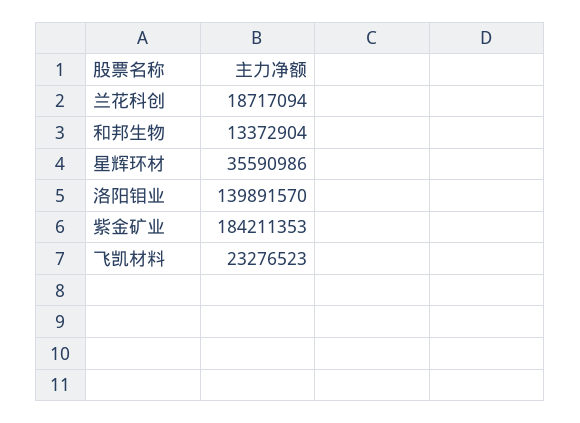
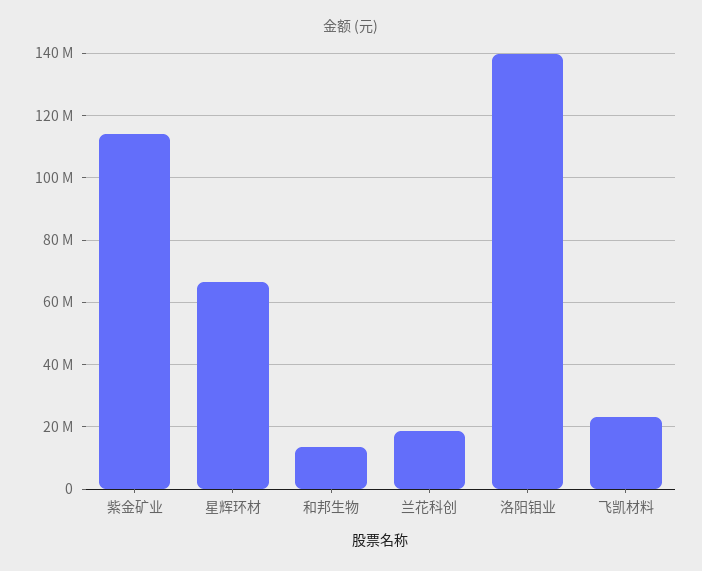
星辉环材: 35590986 -> 66000000
紫金矿业: 184211353 -> 114000000

